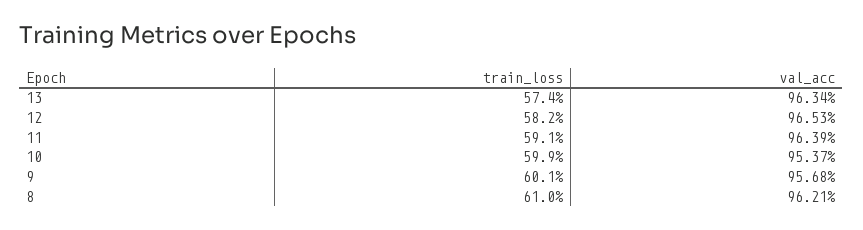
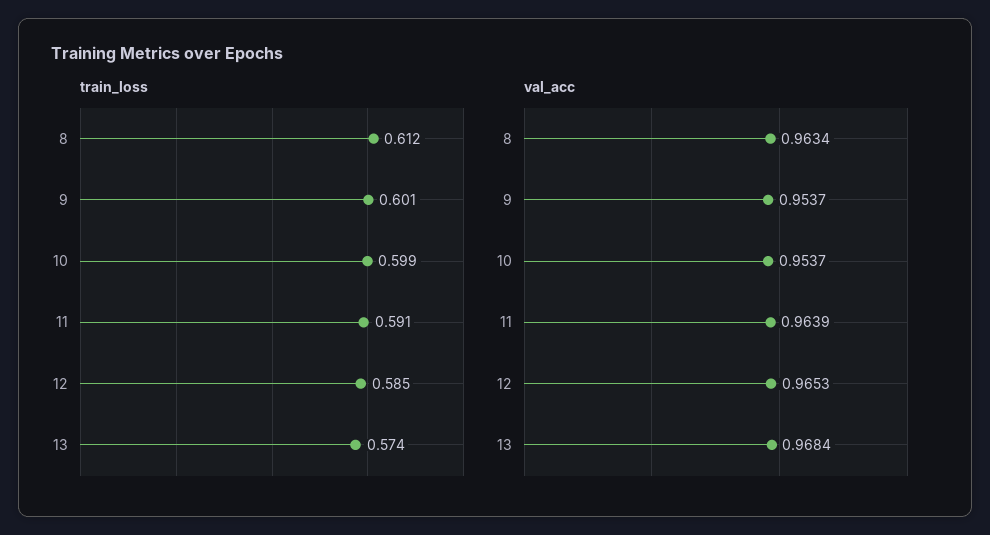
val_acc, 13: 0.9634 -> 0.9684
train_loss, 12: 0.582 -> 0.585
val_acc, 9: 0.9568 -> 0.9537
train_loss, 8: 0.61 -> 0.612
val_acc, 8: 0.9621 -> 0.9634

